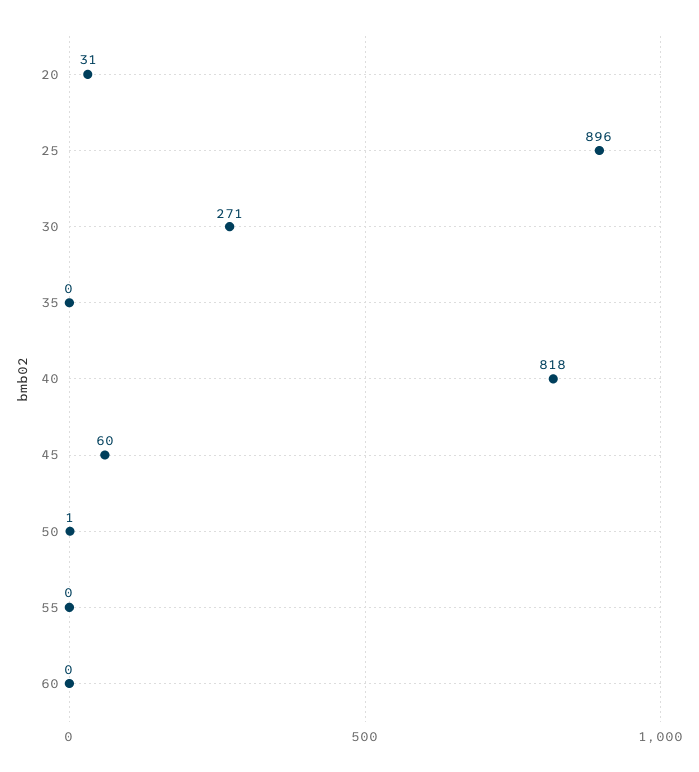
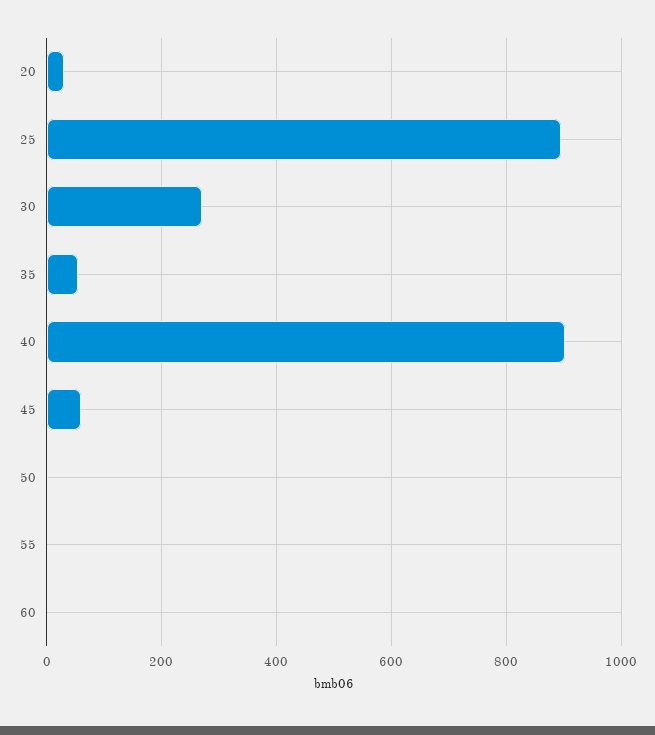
35: 0 -> 60
40: 818 -> 900

